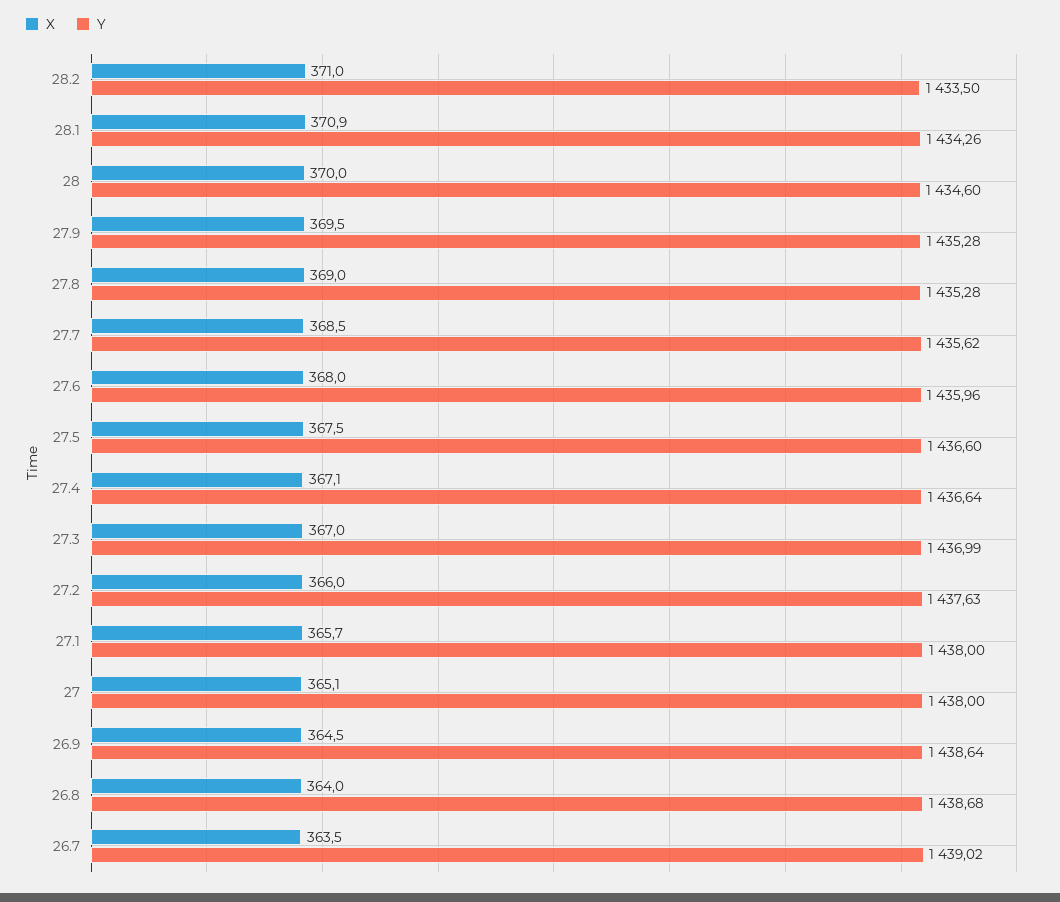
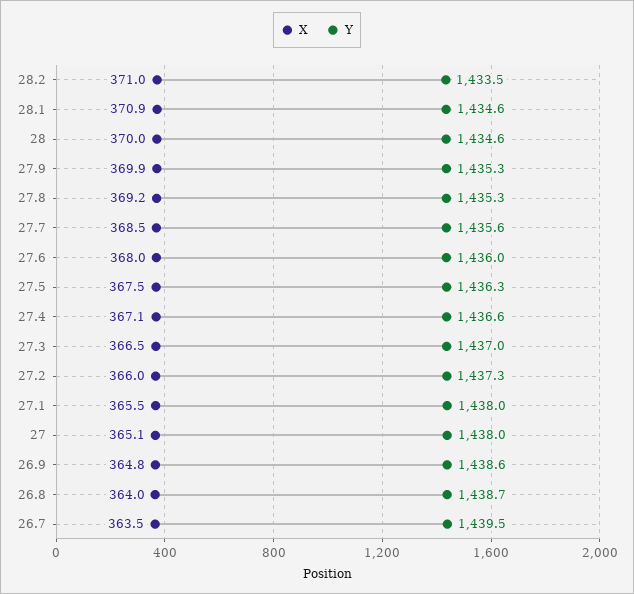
Y, 28.1: 1434.26 -> 1434.6
X, 27.9: 369.5 -> 369.9
X, 27.8: 369 -> 369.2
Y, 27.5: 1436.6 -> 1436.3
X, 27.3: 367 -> 366.5
Y, 27.2: 1437.63 -> 1437.3
X, 27.1: 365.7 -> 365.5
X, 26.9: 364.5 -> 364.8
Y, 26.7: 1439.02 -> 1439.5

